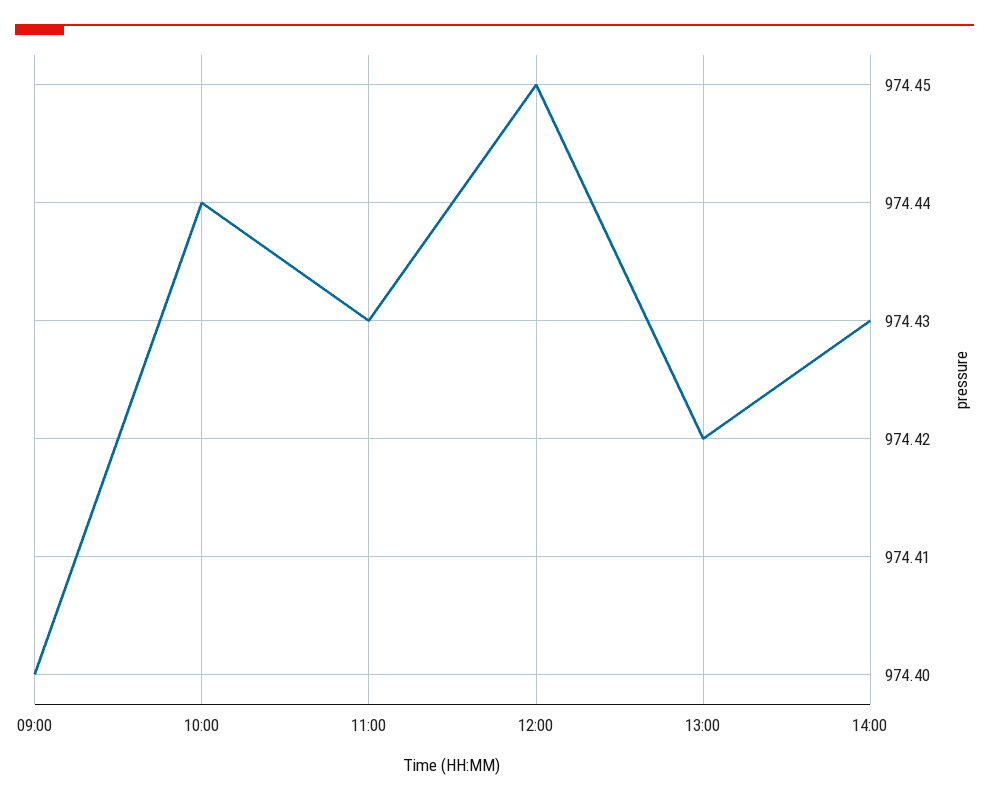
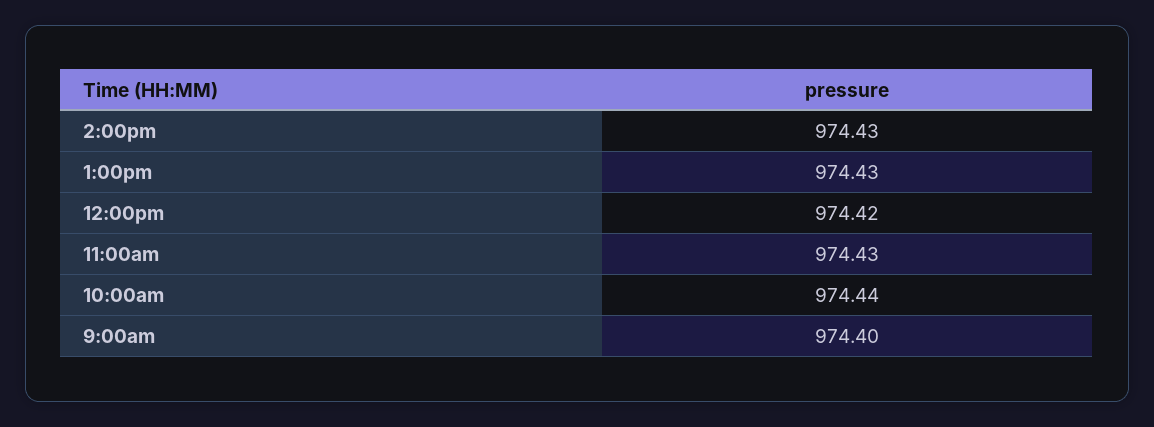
12:00: 974.45 -> 974.42
13:00: 974.42 -> 974.43

